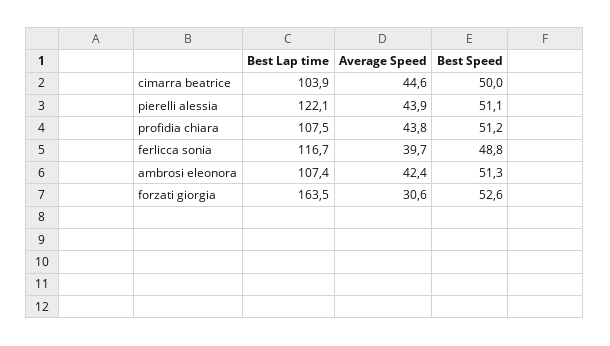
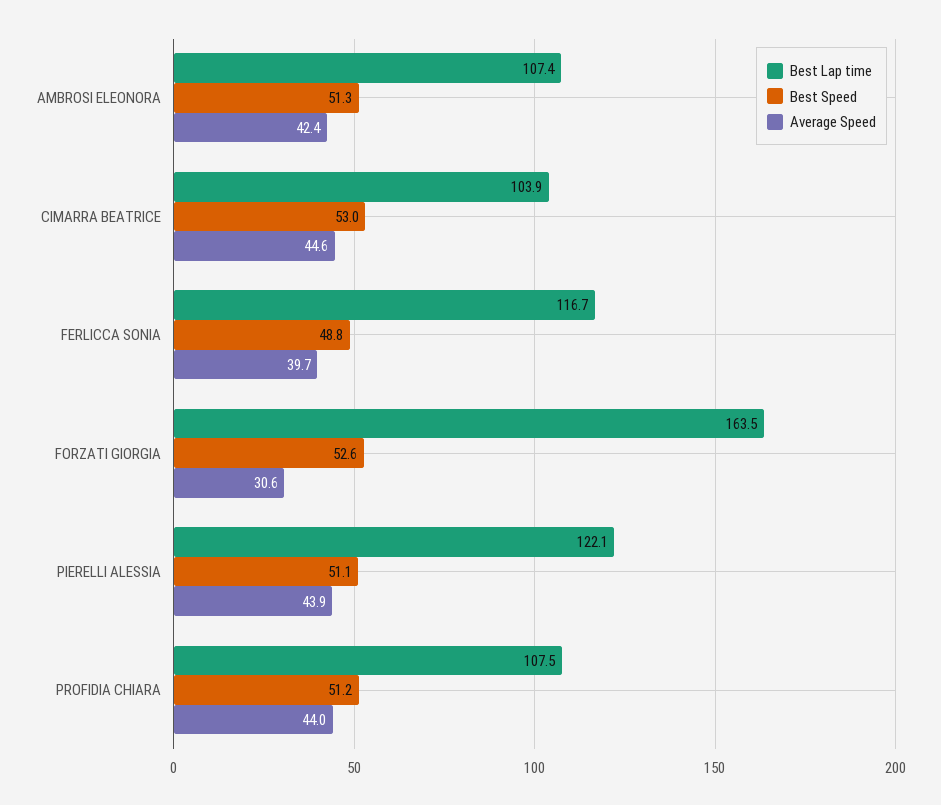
Best Speed, cimarra beatrice: 50 -> 53
Average Speed, profidia chiara: 43.8 -> 44

